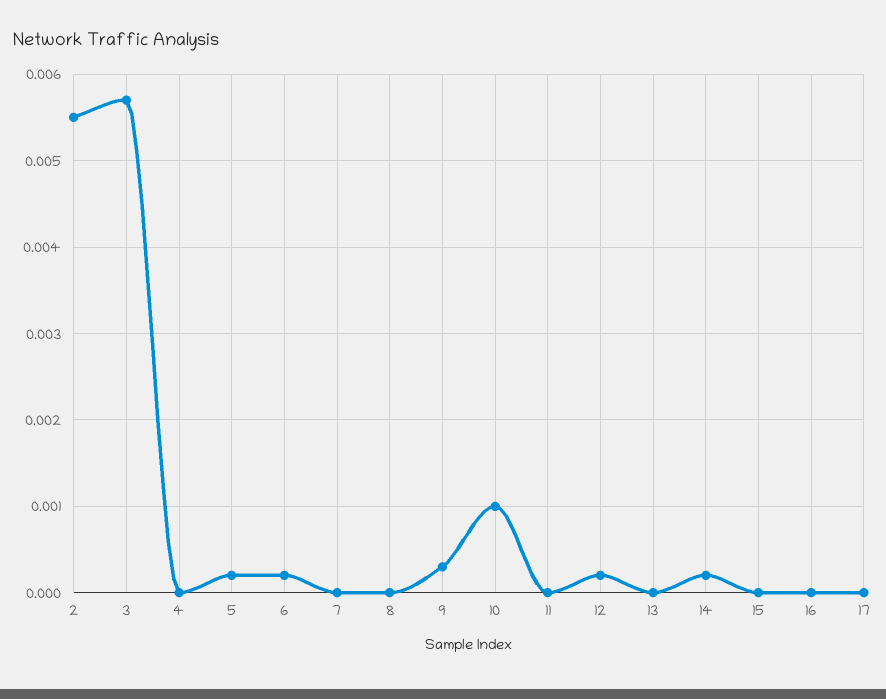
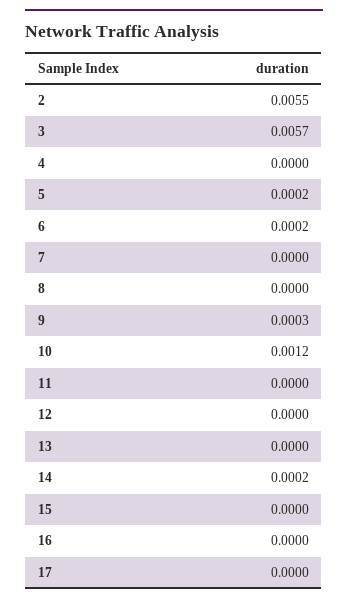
10: 0.001 -> 0.0012
12: 0.0002 -> 0

